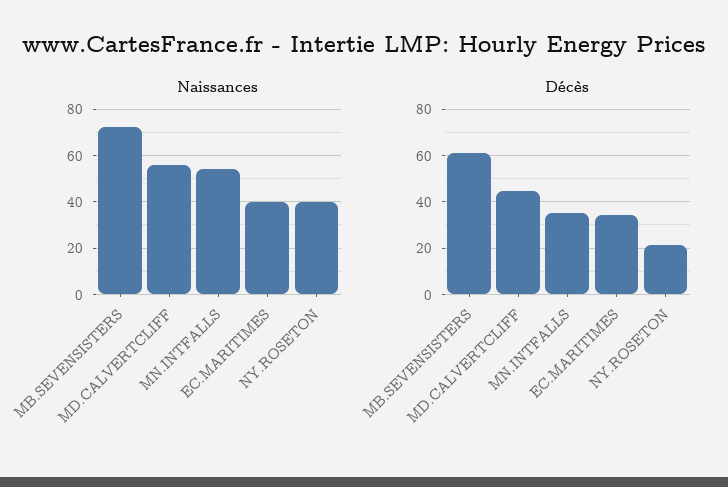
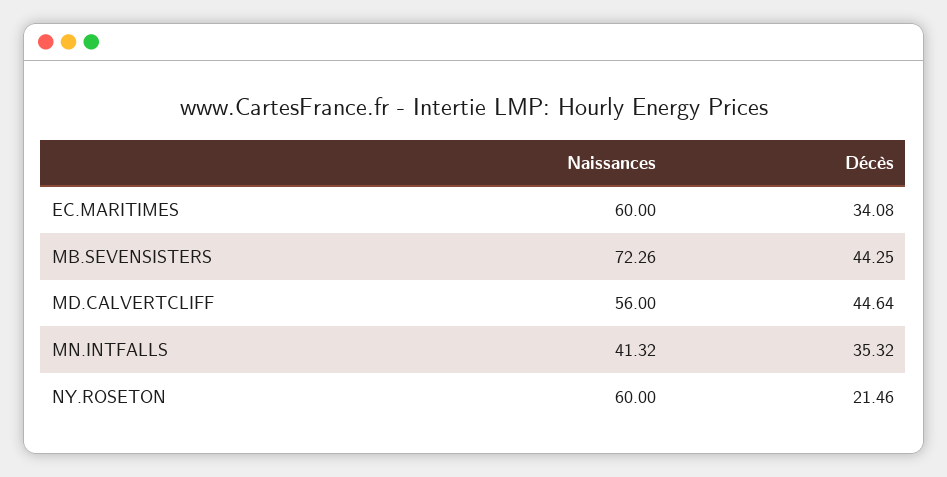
Naissances, MN.INTFALLS: 55 -> 41.32
Naissances, EC.MARITIMES: 40 -> 60
Naissances, NY.ROSETON: 40 -> 60
Décès, MB.SEVENSISTERS: 60 -> 44.25

